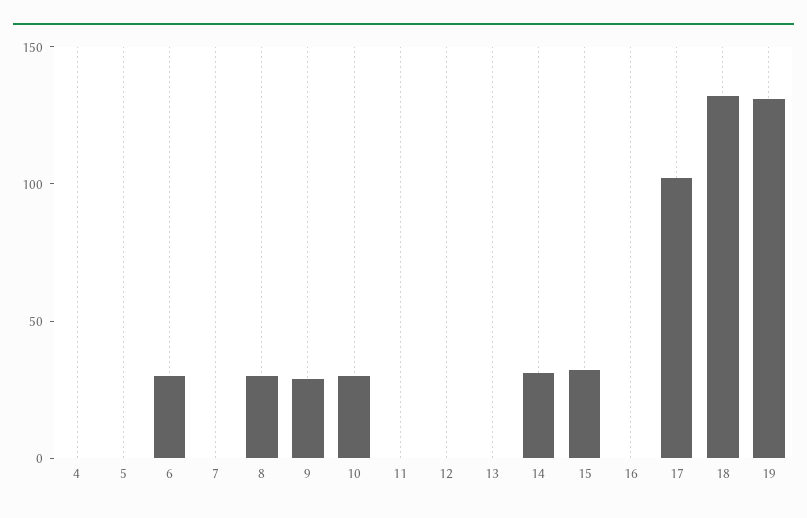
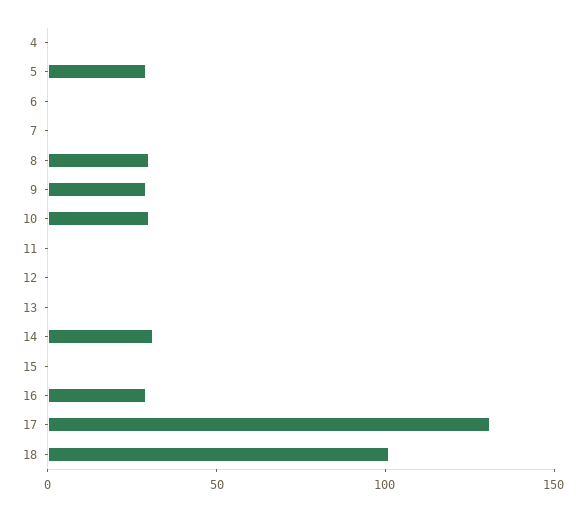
5: 0 -> 30
6: 30 -> 0
15: 30 -> 0
16: 0 -> 30
17: 100 -> 130
18: 130 -> 100
19: 130 -> none

